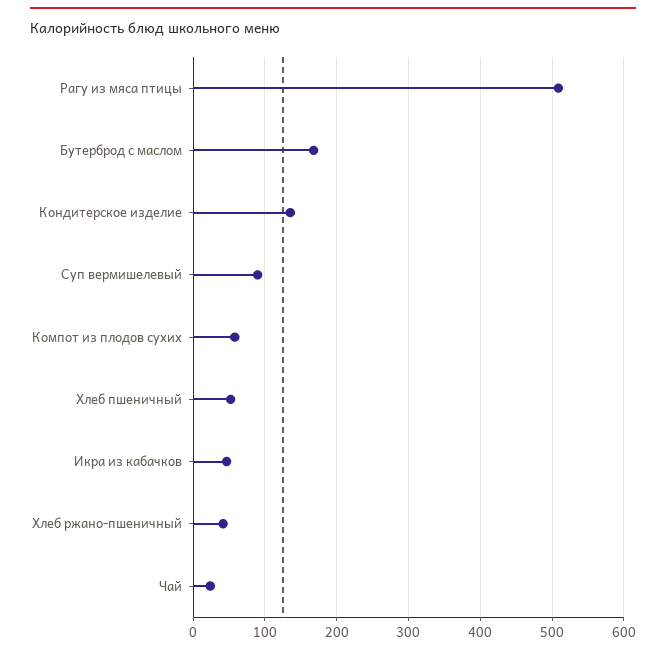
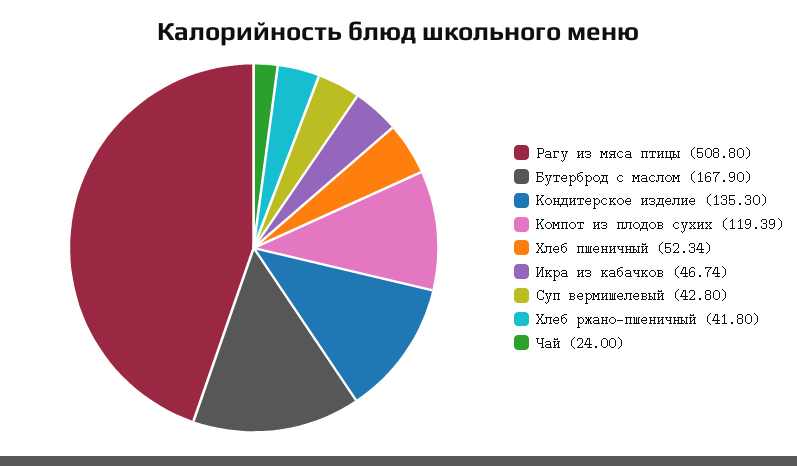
Суп вермишелевый: 90 -> 42.8
Компот из плодов сухих: 60 -> 119.39

